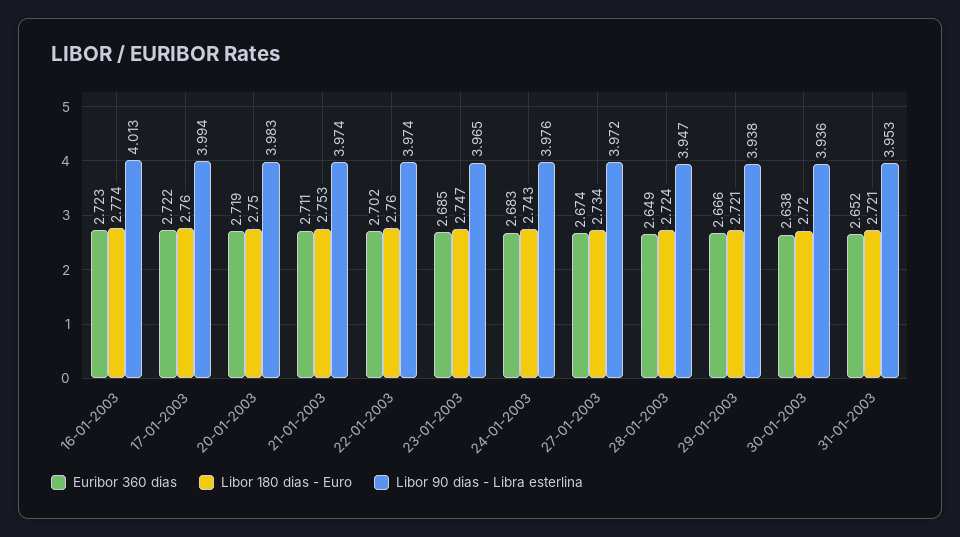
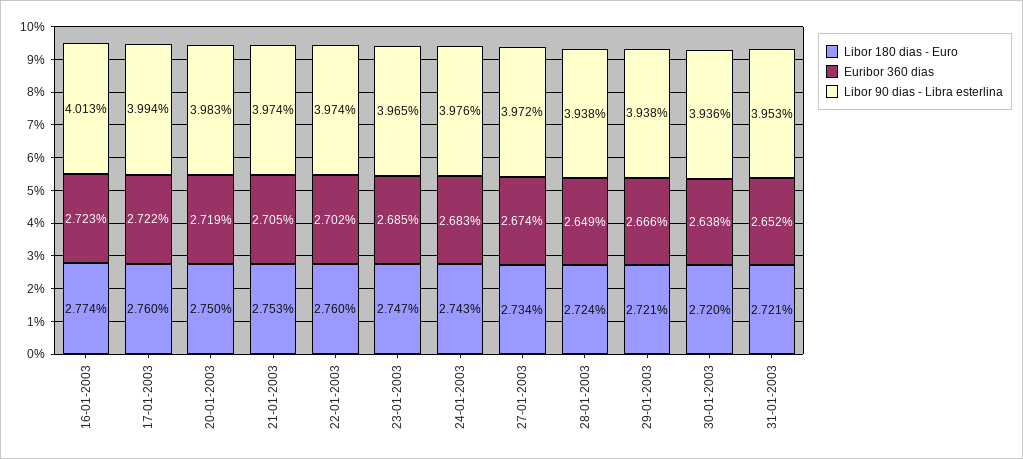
Euribor 360 dias, 21-01-2003: 2.711 -> 2.705
Libor 90 dias - Libra esterlina, 28-01-2003: 3.947 -> 3.938

